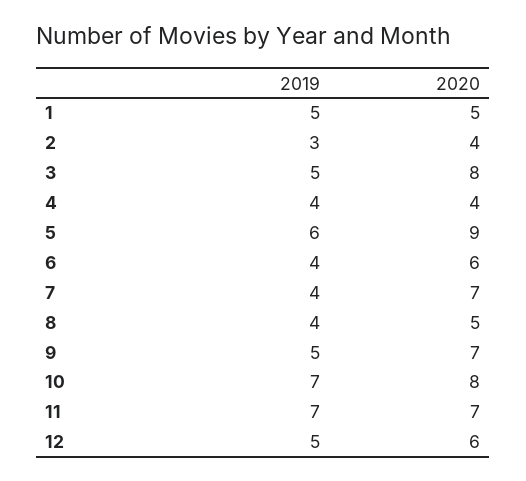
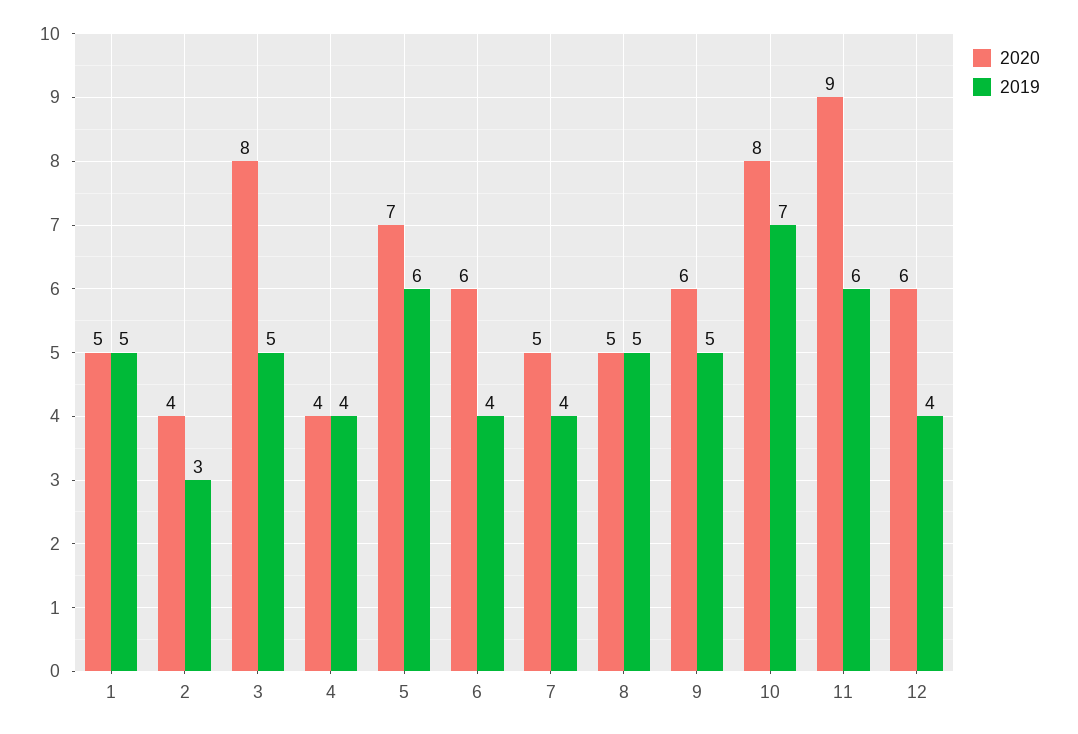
2020, 5: 9 -> 7
2020, 7: 7 -> 5
2019, 8: 4 -> 5
2020, 9: 7 -> 6
2019, 11: 7 -> 6
2020, 11: 7 -> 9
2019, 12: 5 -> 4

